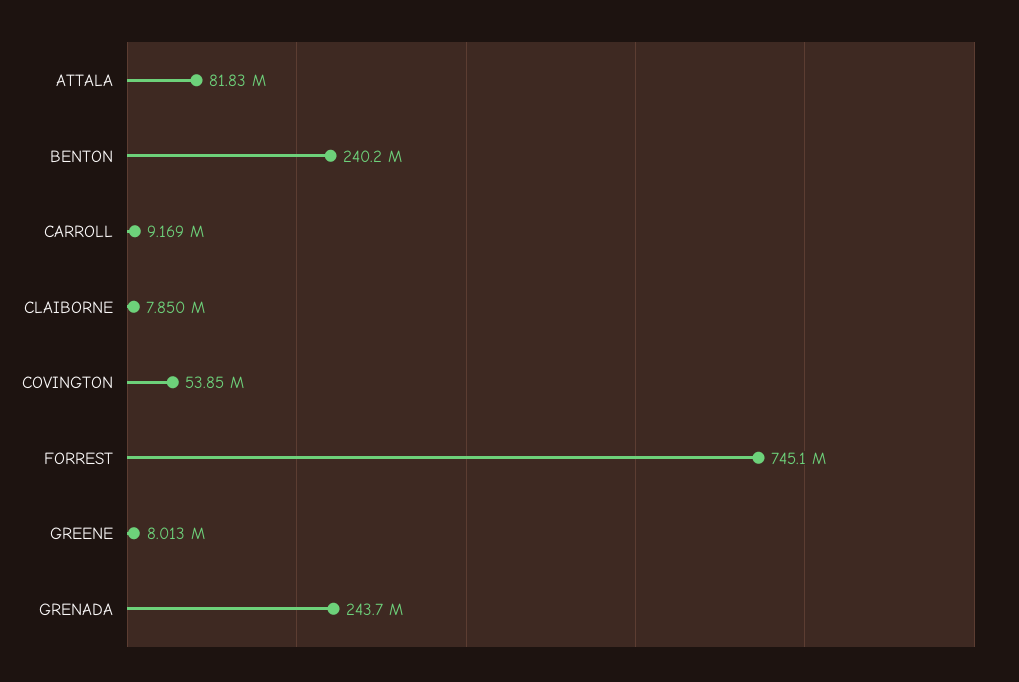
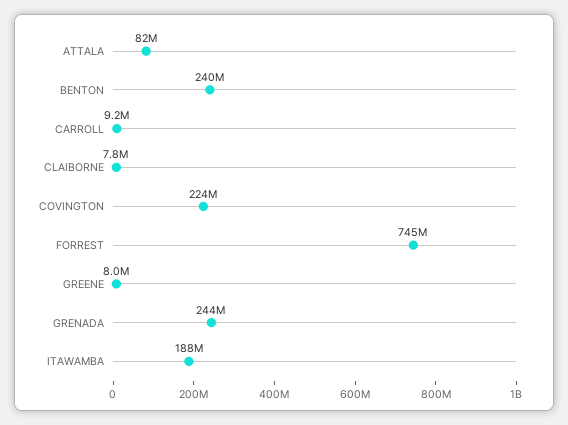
COVINGTON: 53850000 -> 224000000
ITAWAMBA: none -> 188000000

